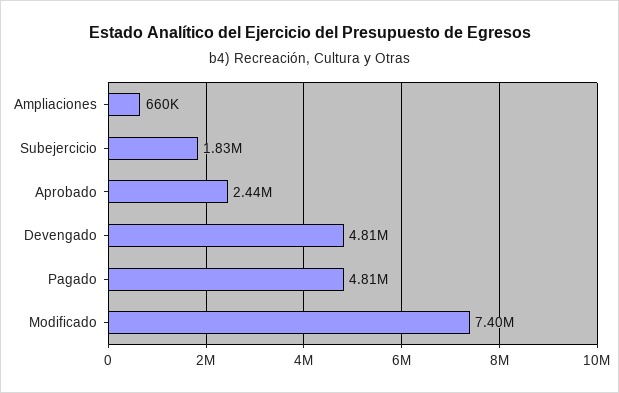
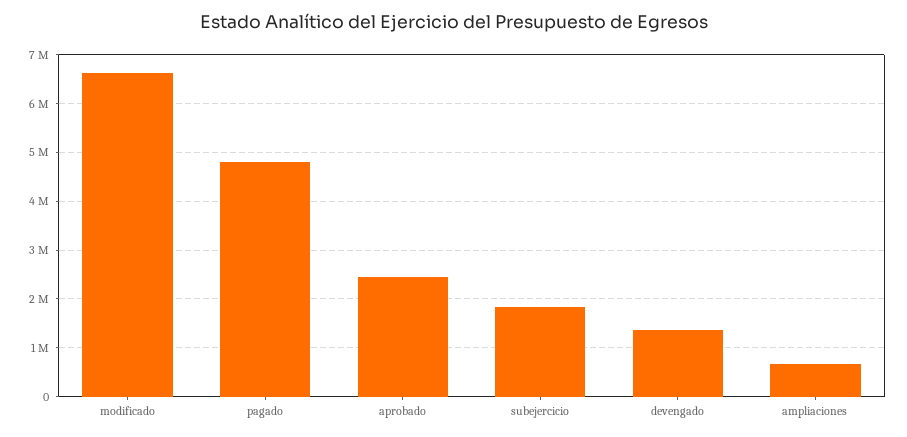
Devengado: 4810000 -> 1400000
Modificado: 7400000 -> 6600000

